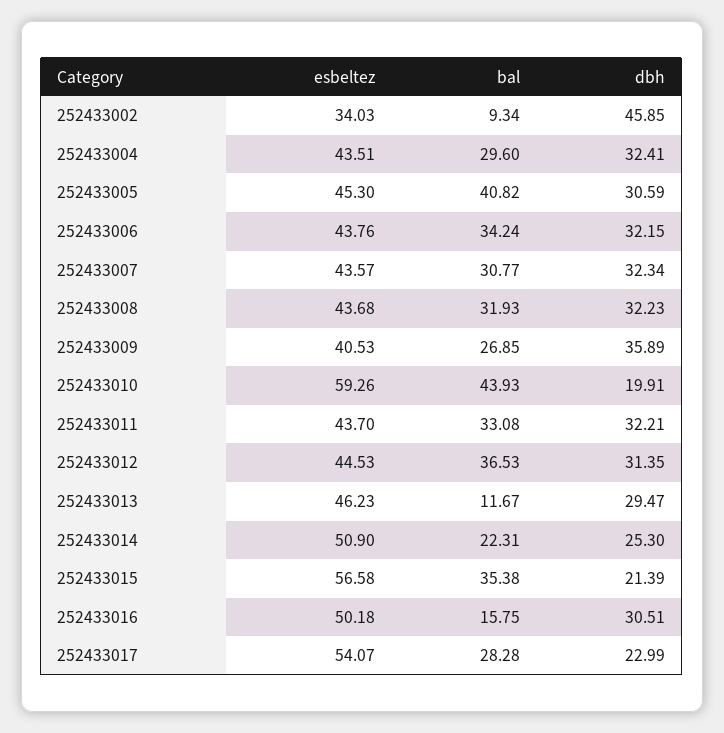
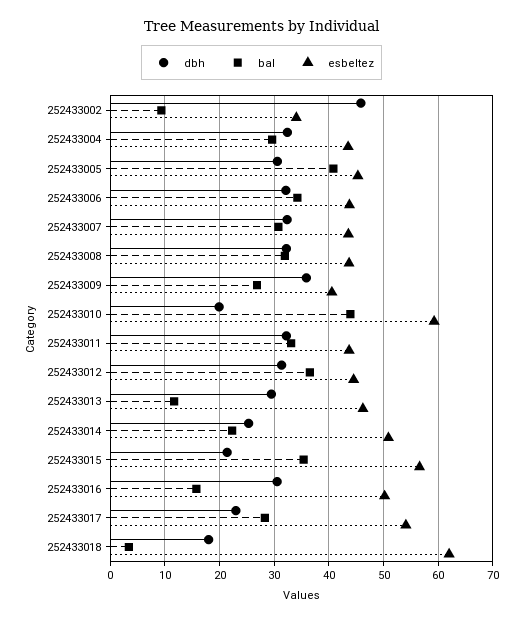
dbh, 252433018: none -> 18
bal, 252433018: none -> 4
esbeltez, 252433018: none -> 62

